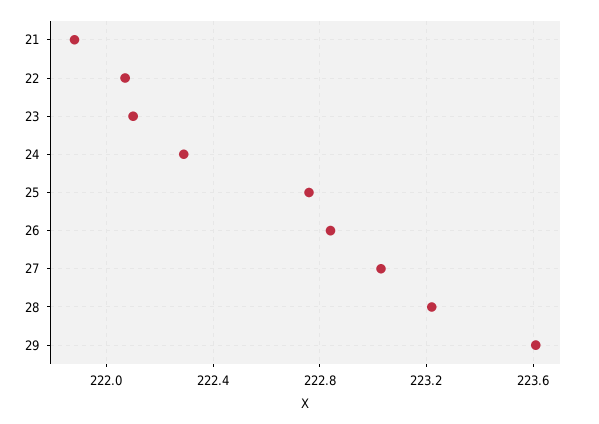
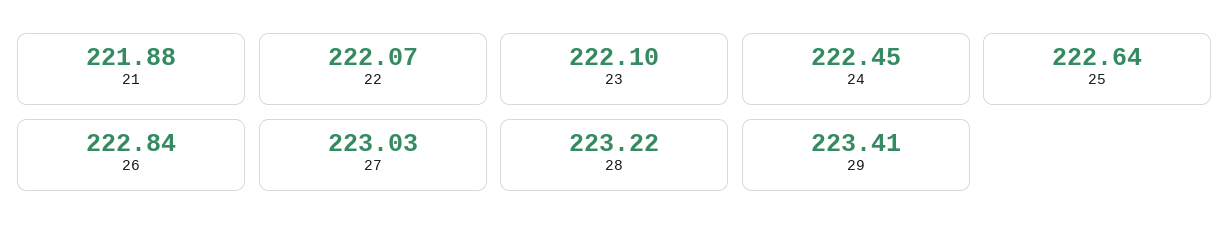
24: 222.3 -> 222.45
25: 222.75 -> 222.64
29: 223.6 -> 223.41

